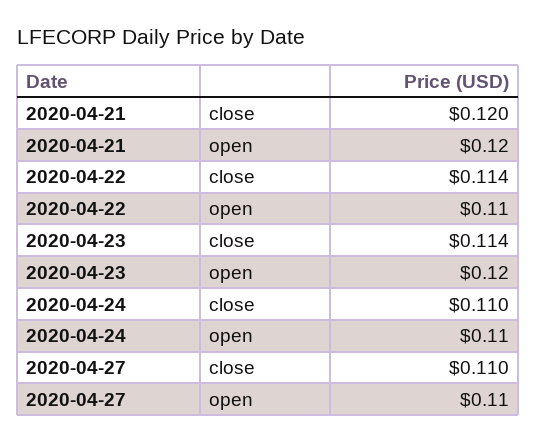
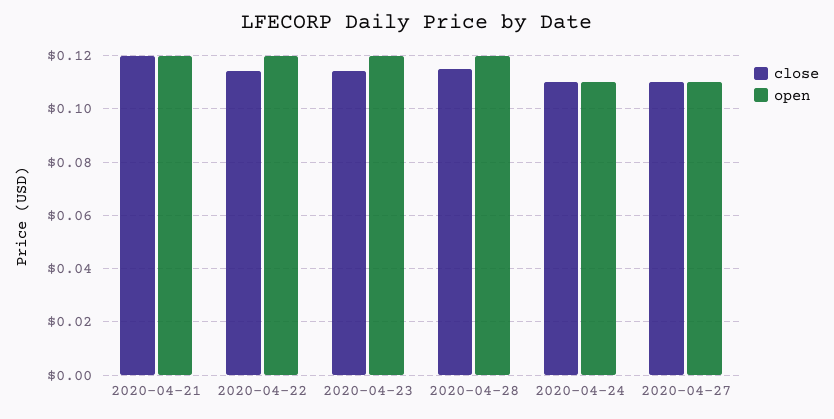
open, 2020-04-22: 0.11 -> 0.12
close, 2020-04-28: none -> 0.115
open, 2020-04-28: none -> 0.12

